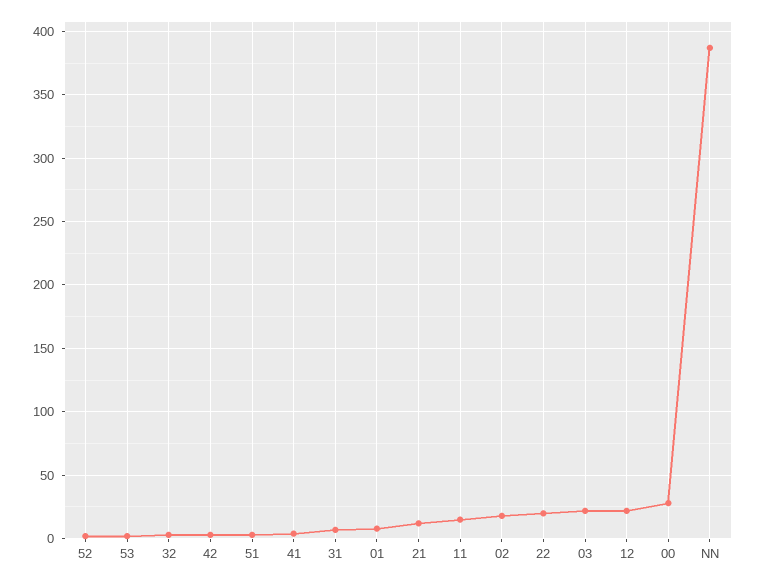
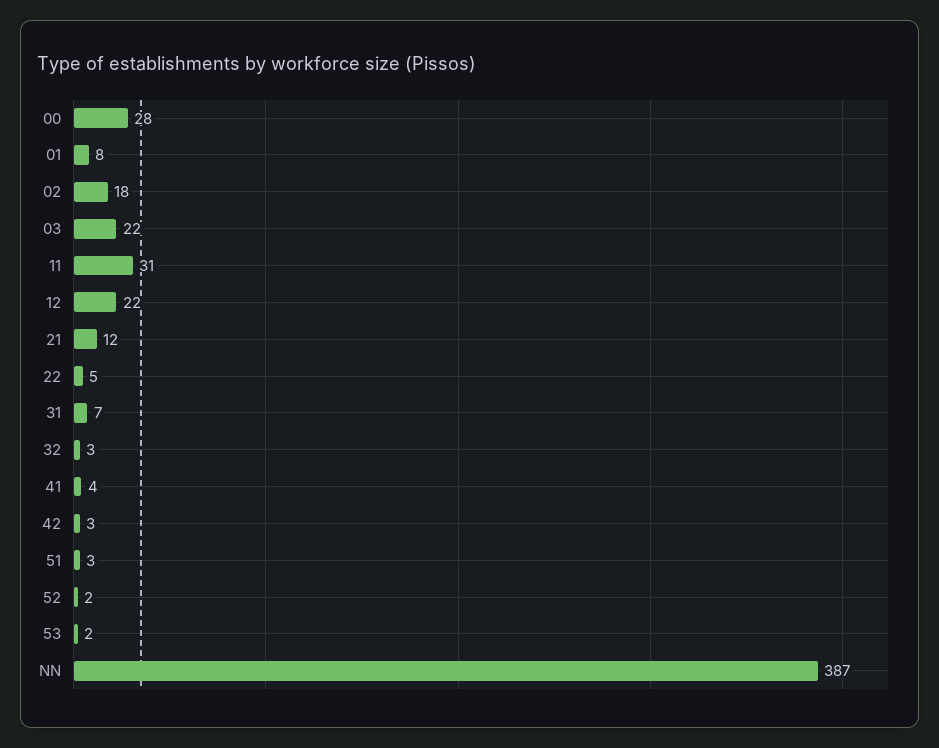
11: 15 -> 31
22: 20 -> 5

